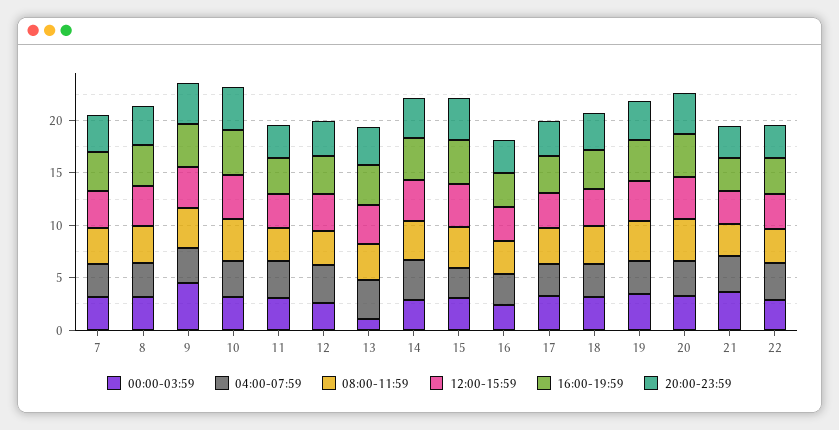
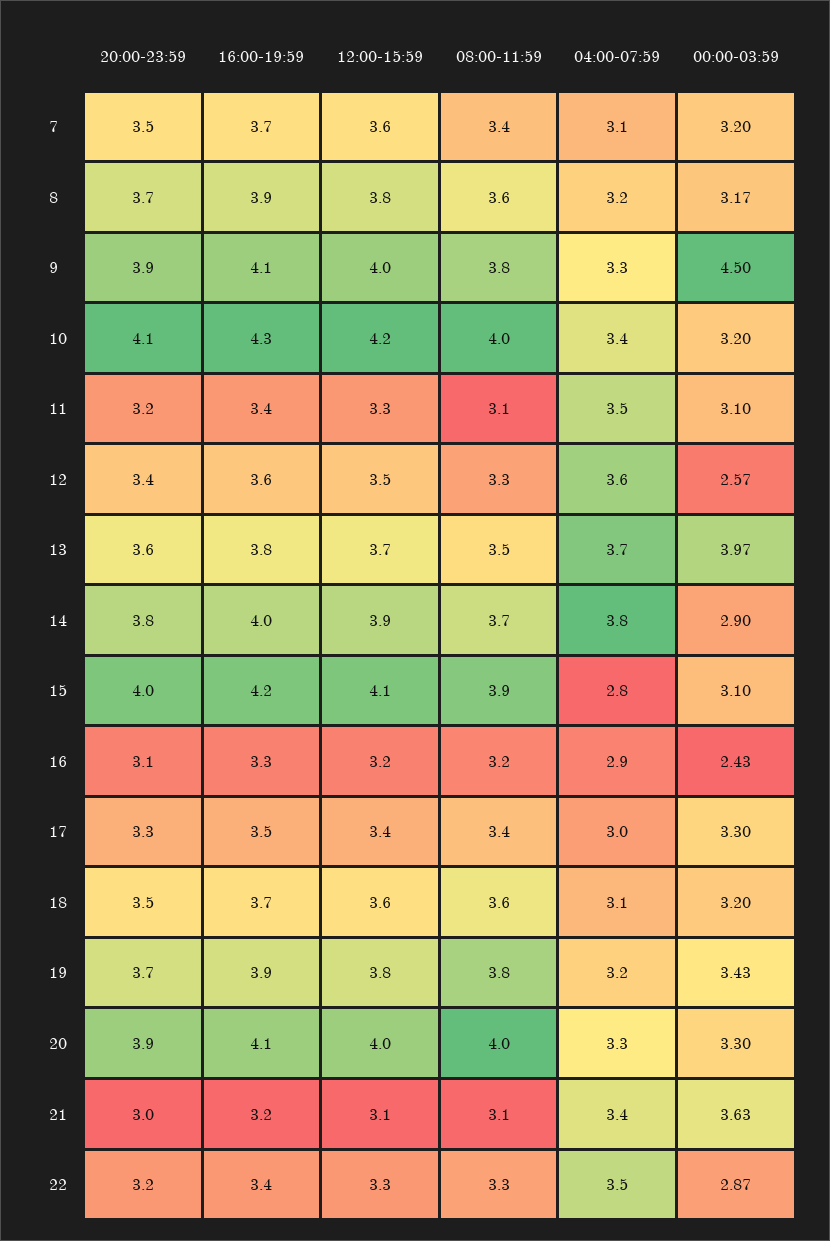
00:00-03:59, 13: 1 -> 3.97

